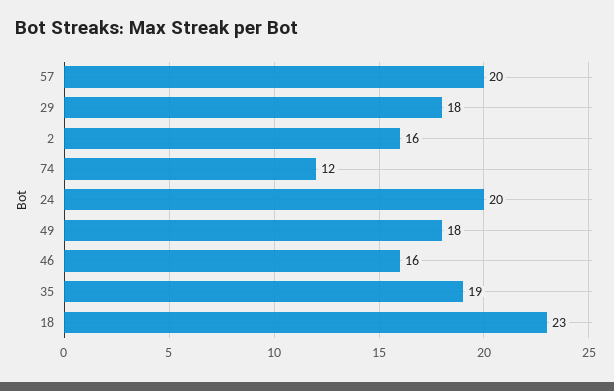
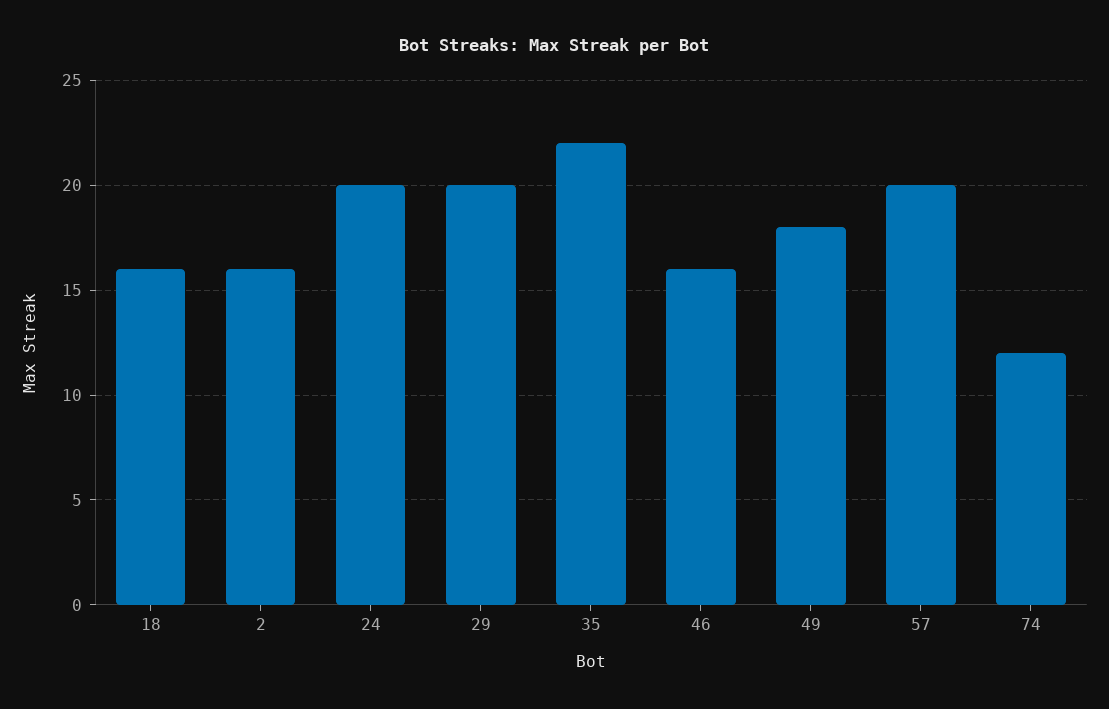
29: 18 -> 20
35: 19 -> 22
18: 23 -> 16

